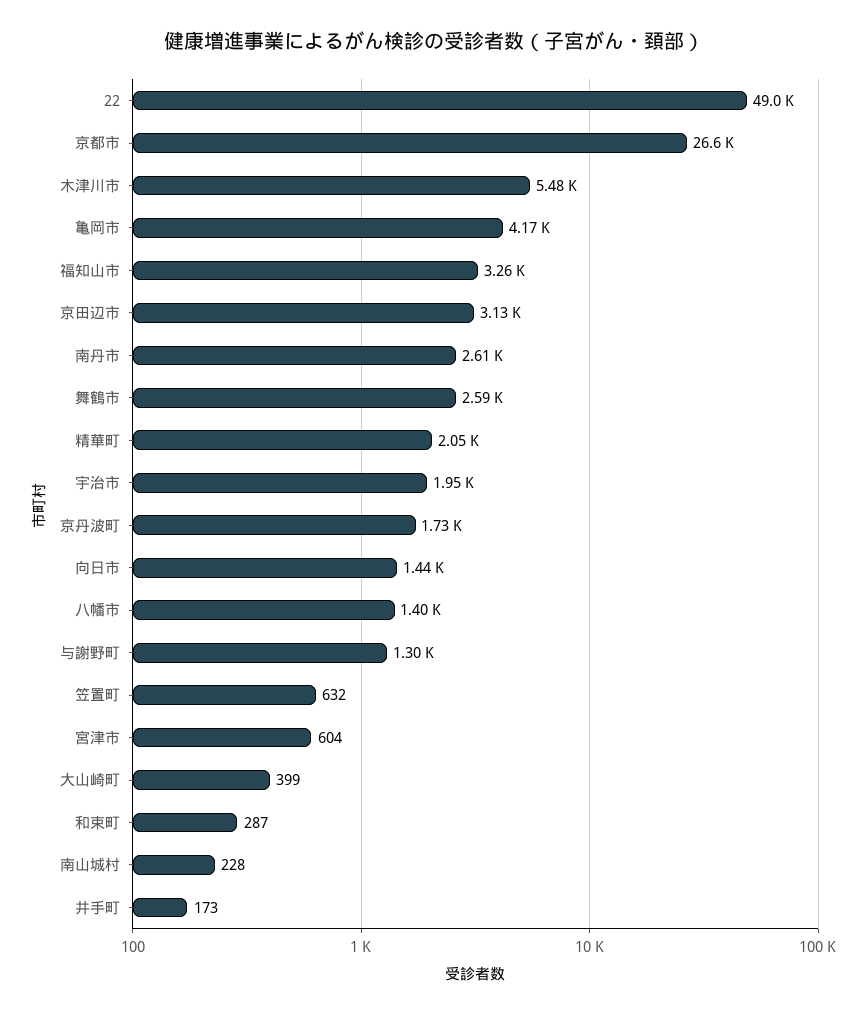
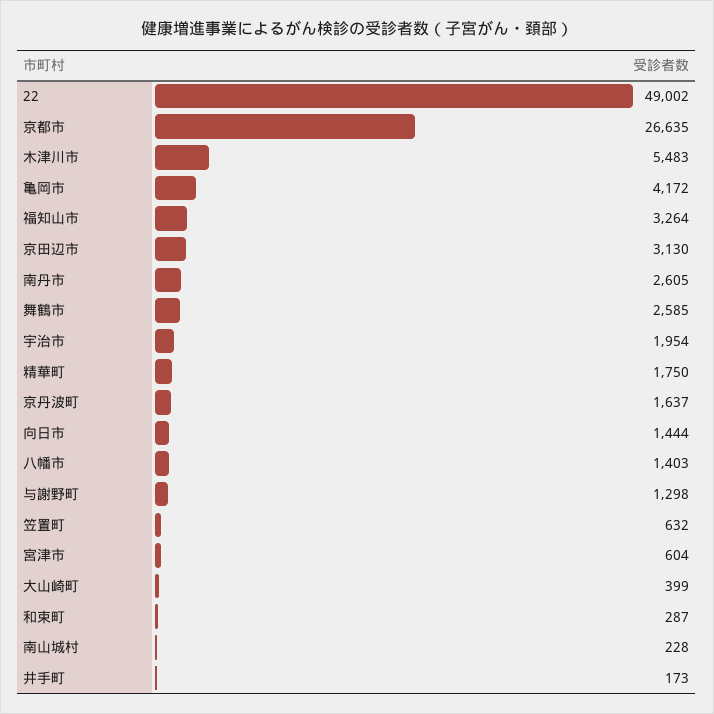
精華町: 2050 -> 1750
京丹波町: 1730 -> 1637

